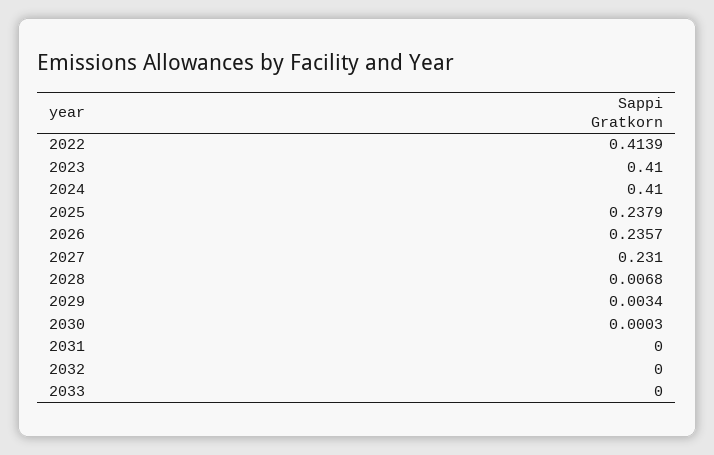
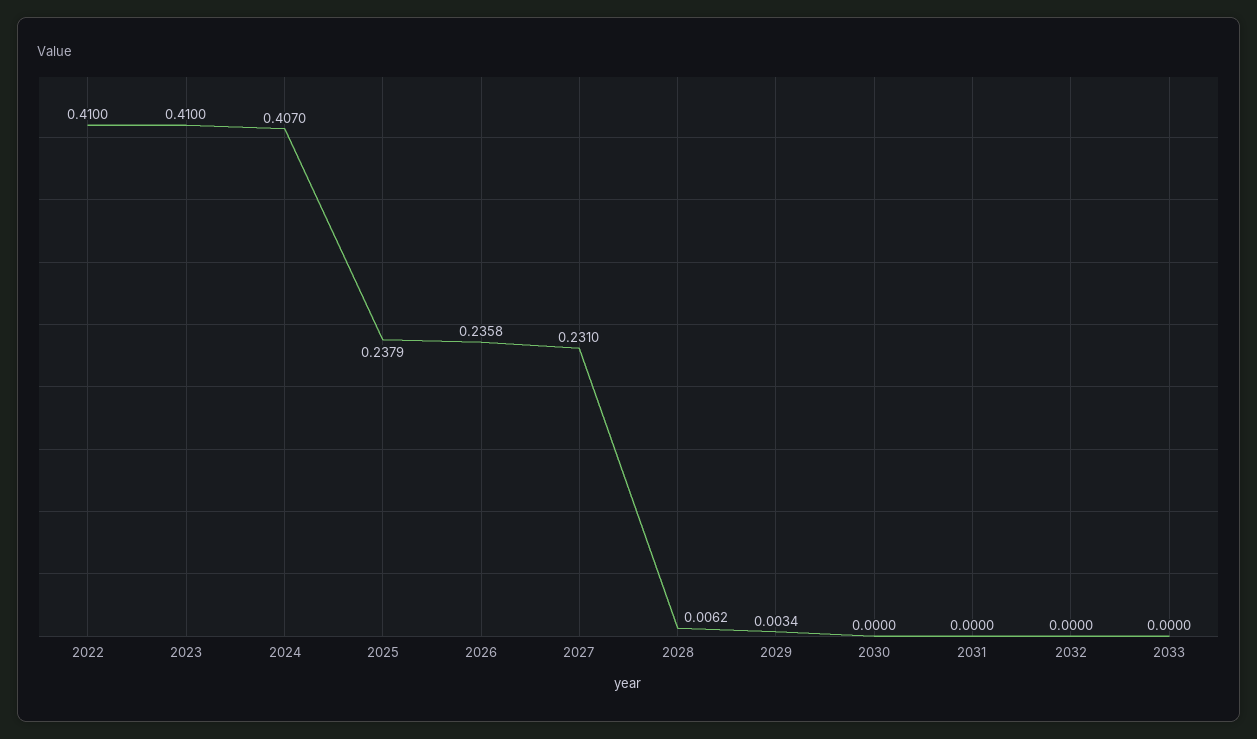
2022: 0.4139 -> 0.41
2024: 0.41 -> 0.407
2026: 0.2357 -> 0.2358
2028: 0.0068 -> 0.0062
2030: 0.0003 -> 0

